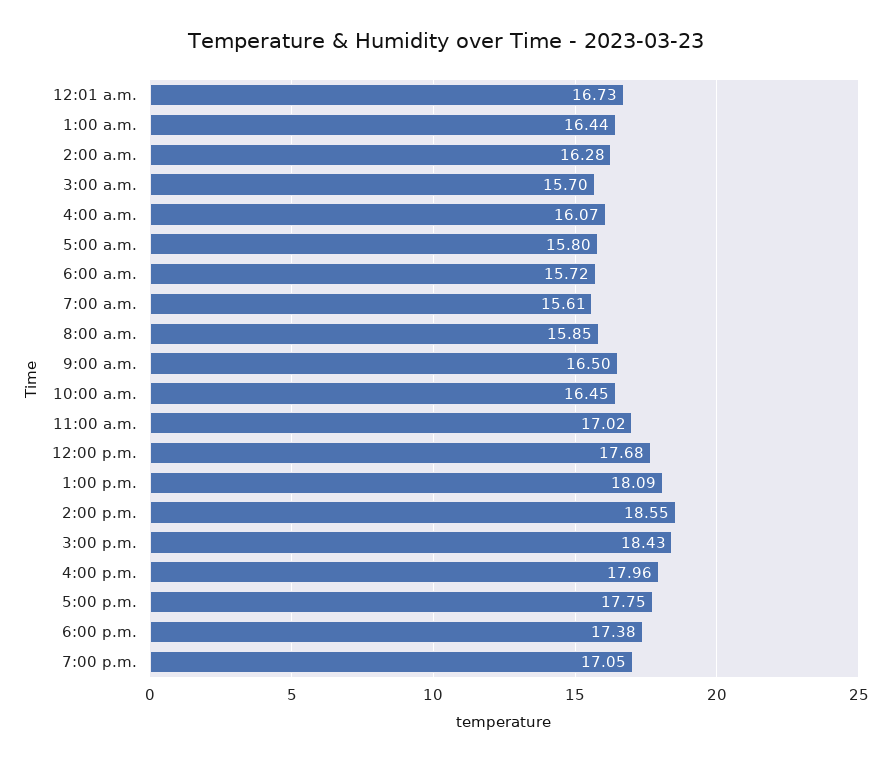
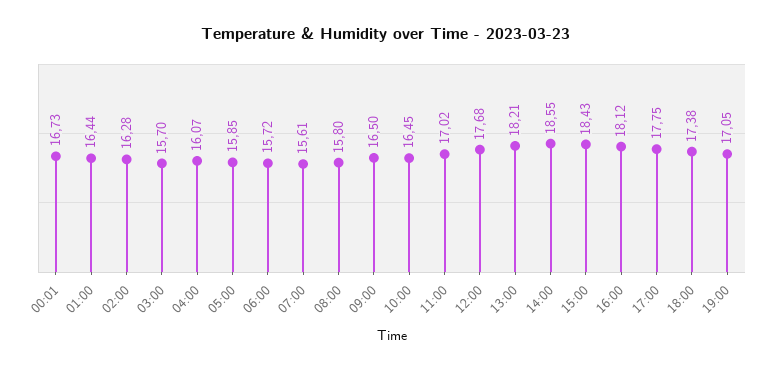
5:00 a.m.: 15.8 -> 15.85
8:00 a.m.: 15.85 -> 15.8
1:00 p.m.: 18.09 -> 18.21
4:00 p.m.: 17.96 -> 18.12

